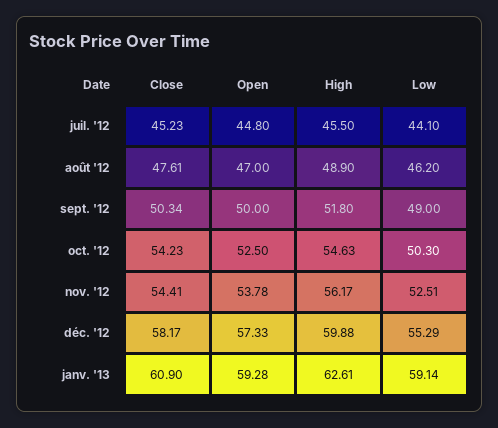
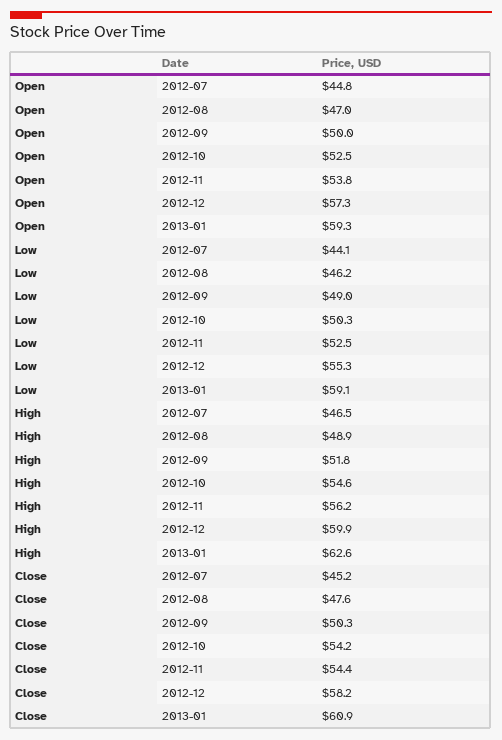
High, juil. '12: 45.5 -> 46.5

